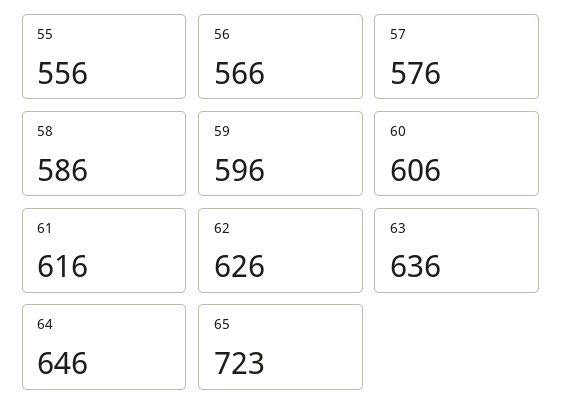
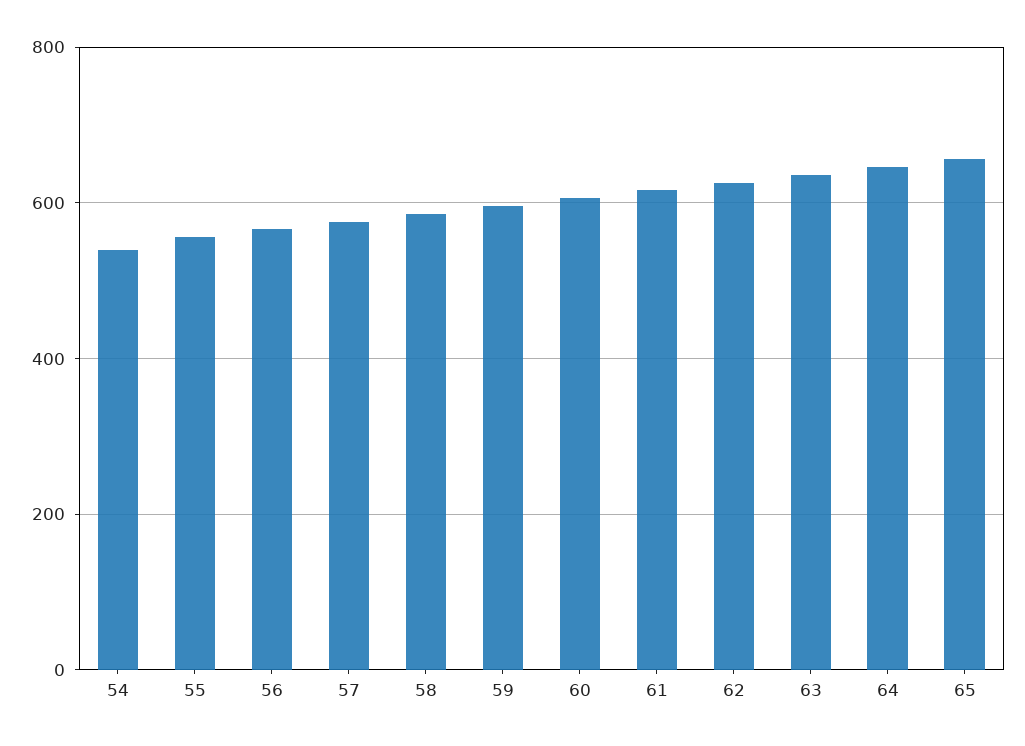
65: 723 -> 660
54: none -> 540

